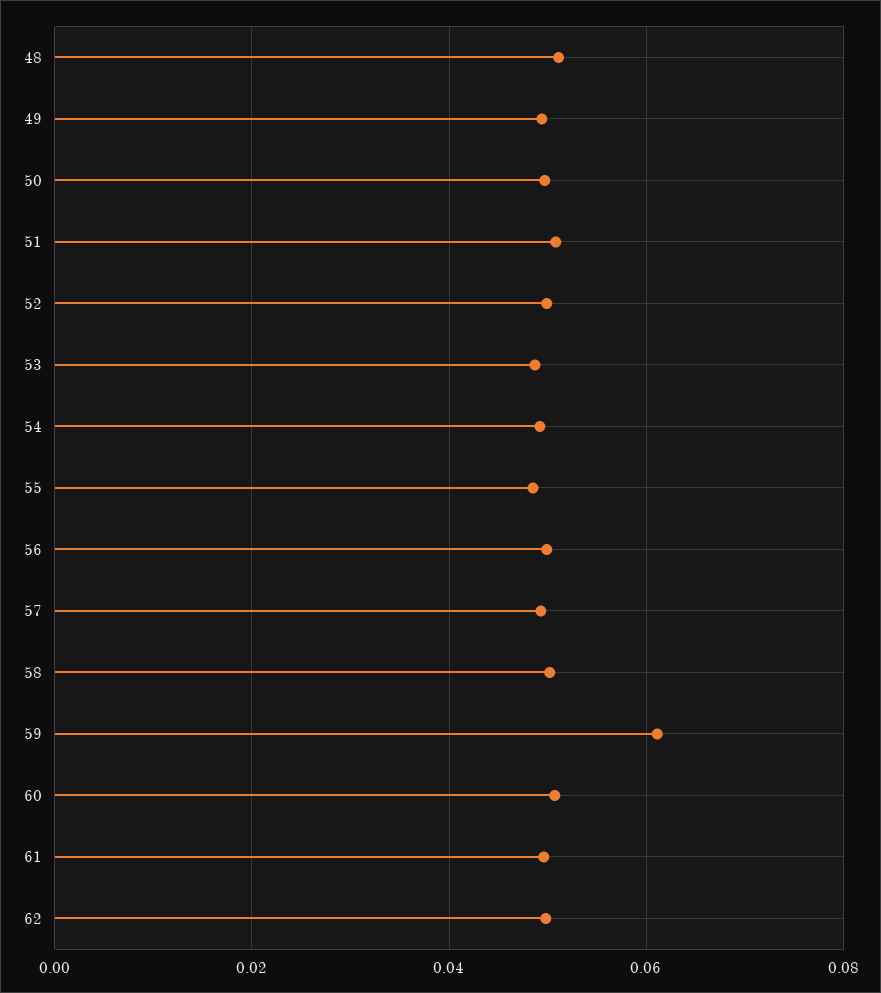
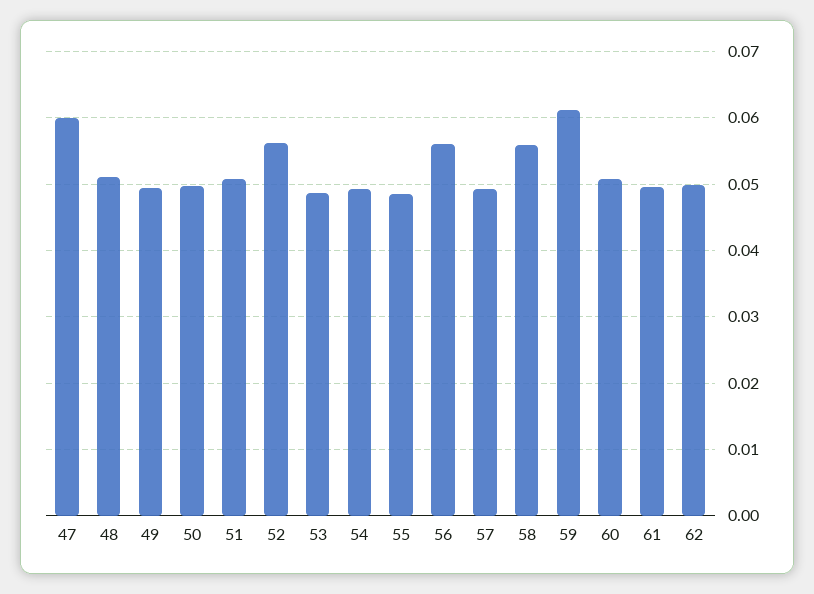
52: 0.05 -> 0.056
56: 0.05 -> 0.056
58: 0.05 -> 0.056
47: none -> 0.06

